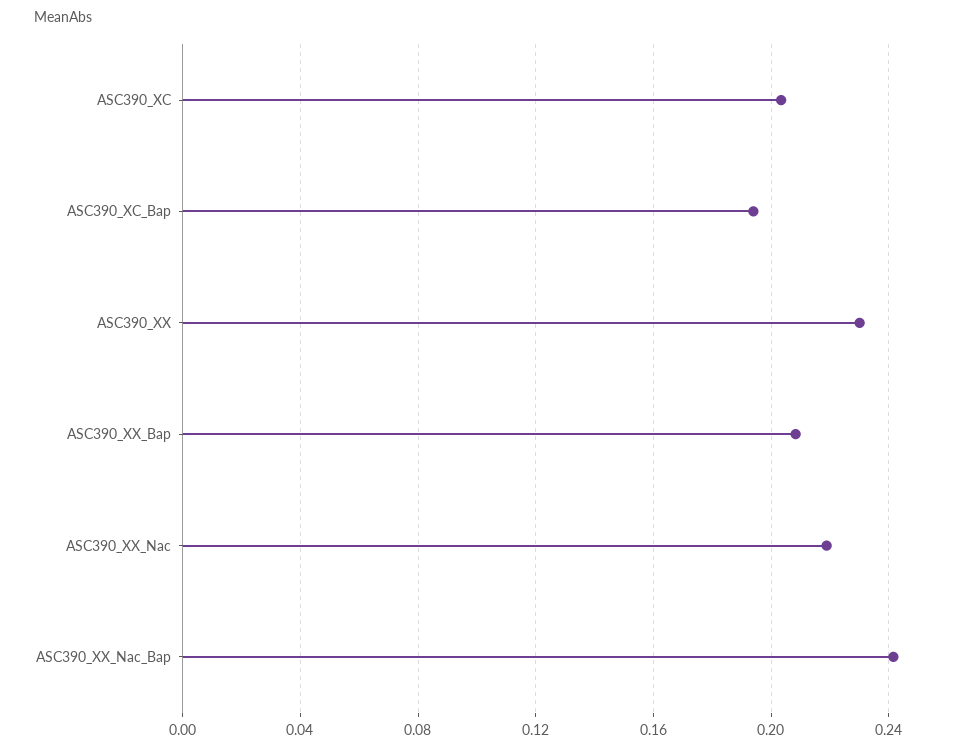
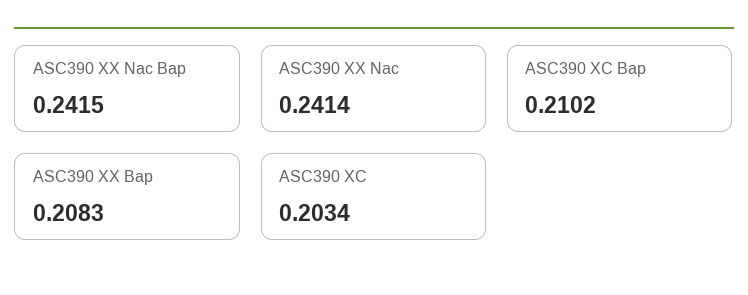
ASC390_XC_Bap: 0.195 -> 0.2102
ASC390_XX: 0.23 -> none
ASC390_XX_Nac: 0.22 -> 0.2414

